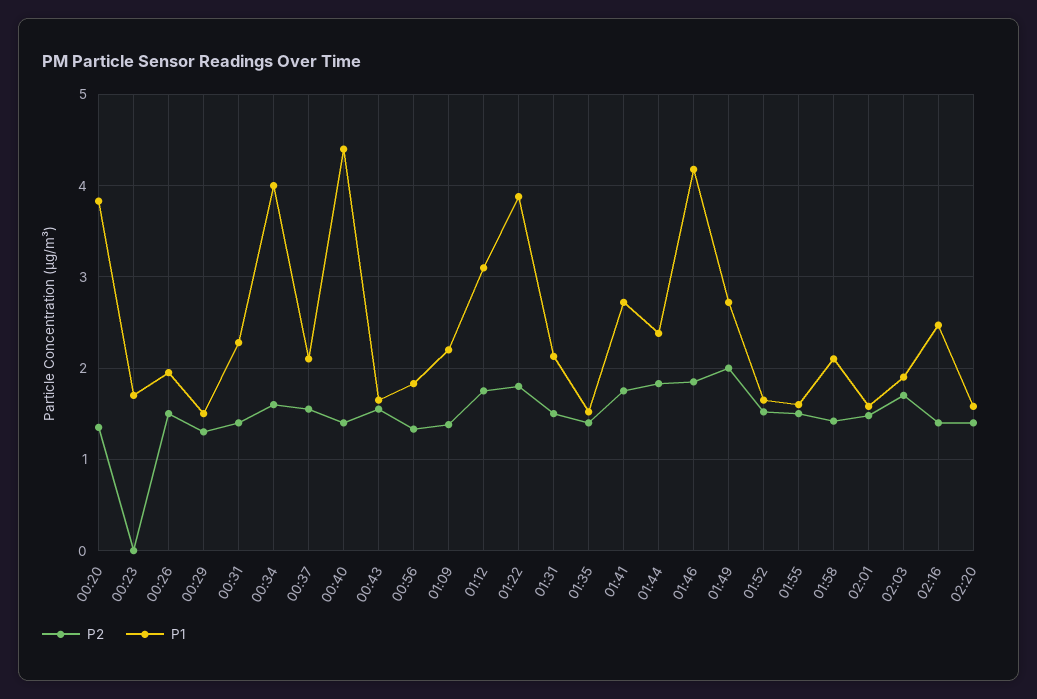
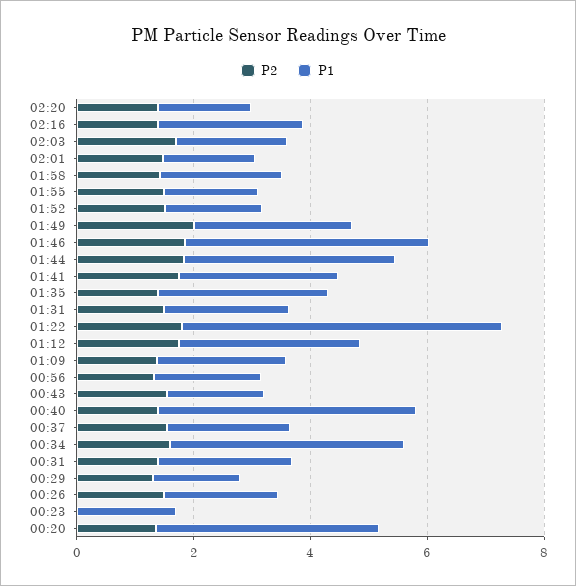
P1, 01:22: 3.9 -> 5.5
P1, 01:35: 1.5 -> 3
P1, 01:44: 2.4 -> 3.5

